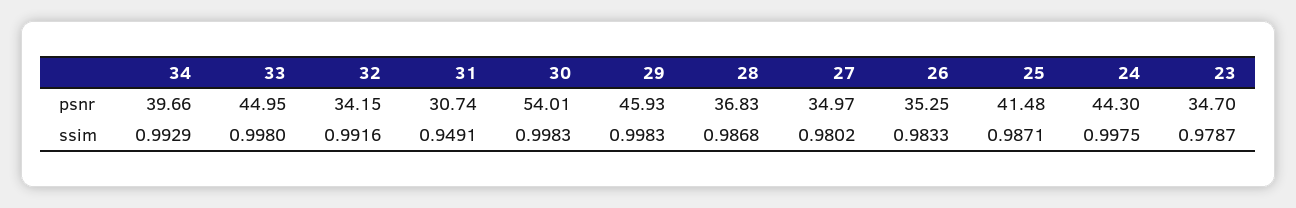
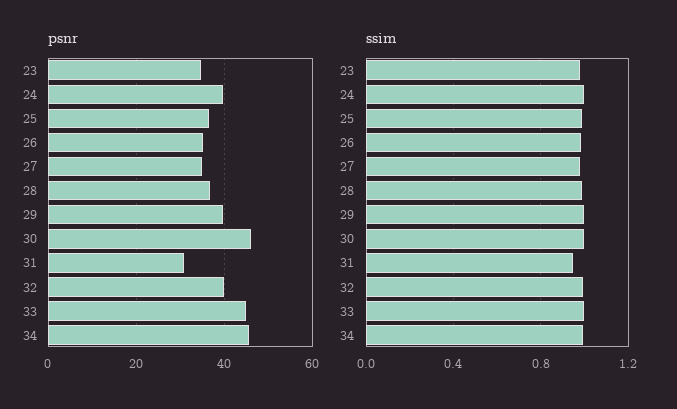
psnr, 34: 39.66 -> 46
psnr, 32: 34.15 -> 40
psnr, 30: 54.01 -> 46
psnr, 29: 45.93 -> 40
psnr, 25: 41.48 -> 36
psnr, 24: 44.3 -> 40

